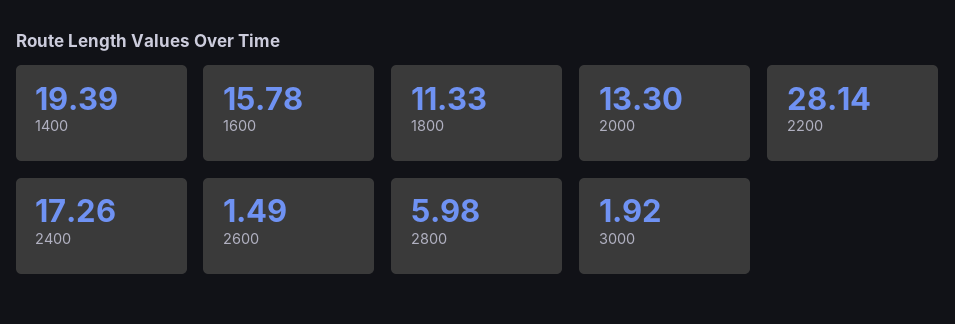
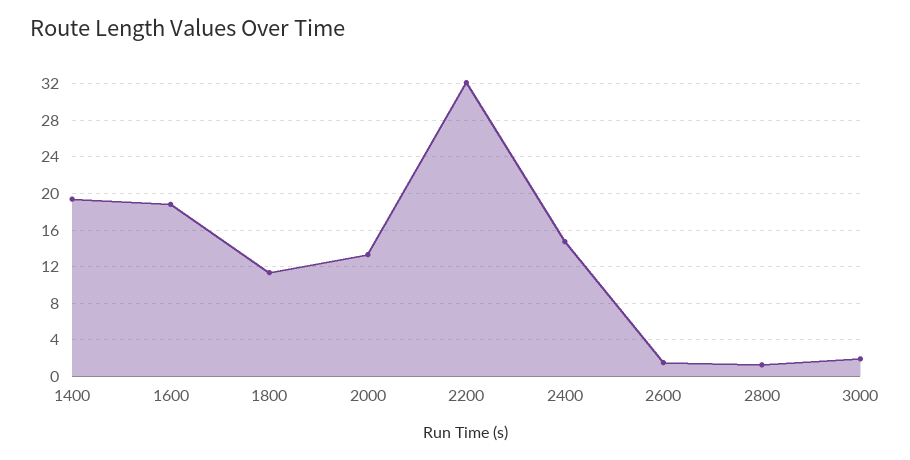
1600: 15.78 -> 19
2200: 28.14 -> 32
2400: 17.26 -> 15
2800: 5.98 -> 1

